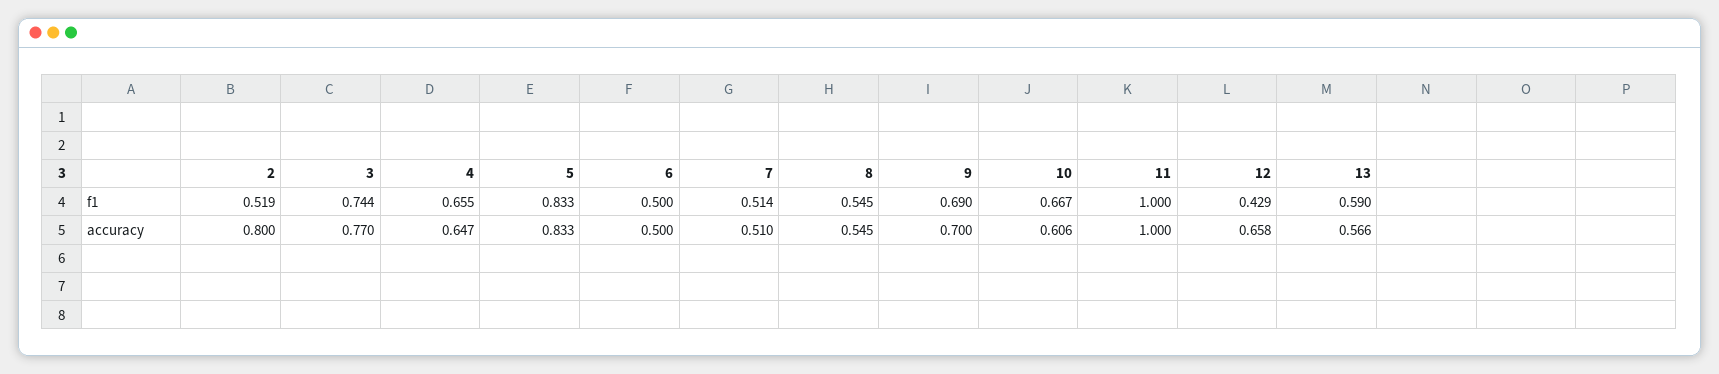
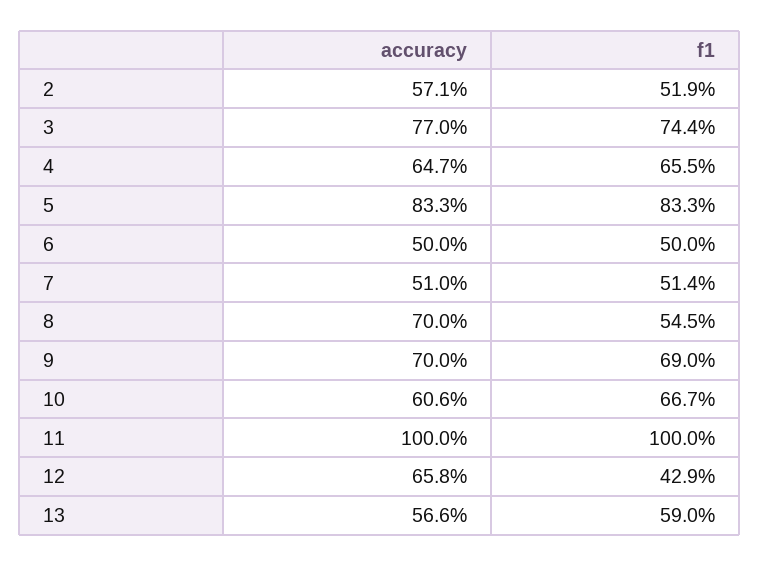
2, accuracy: 0.8 -> 0.571
8, accuracy: 0.545 -> 0.7

